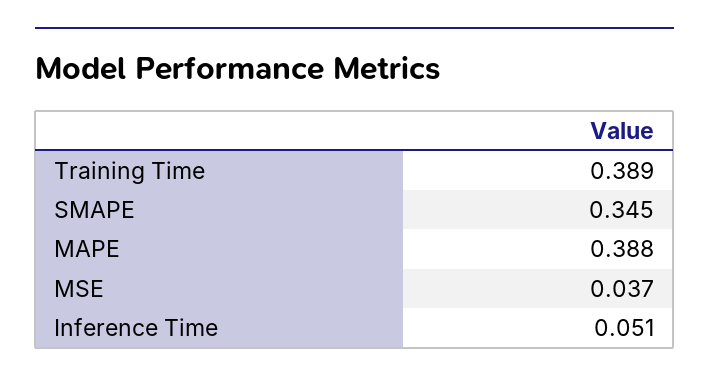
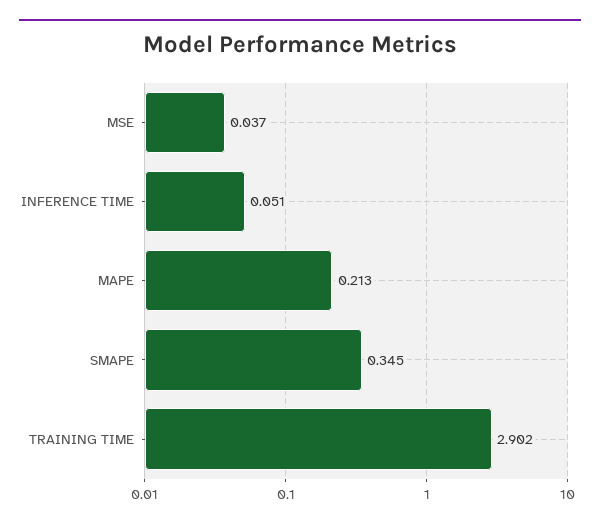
Training Time: 0.389 -> 2.902
MAPE: 0.388 -> 0.213

